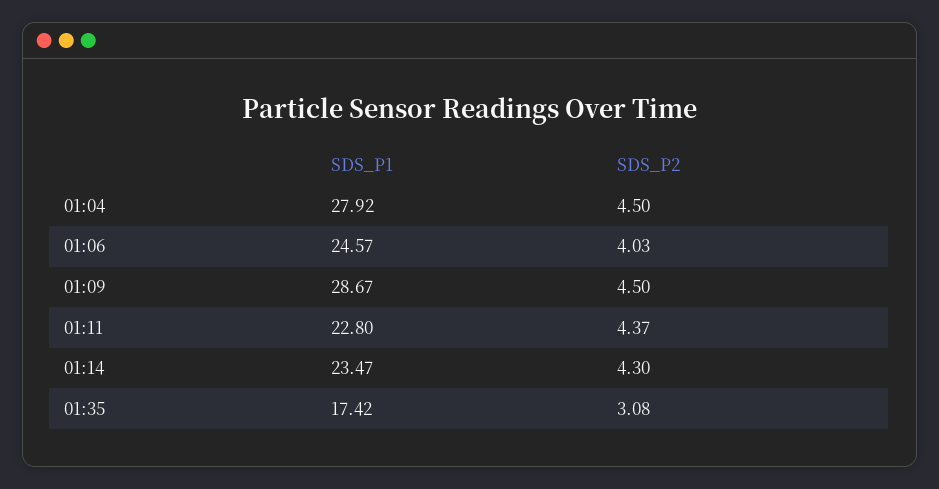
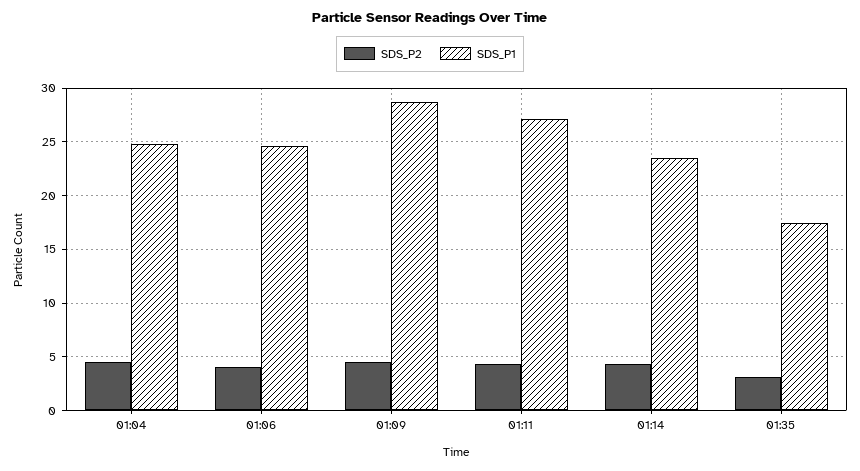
SDS_P1, 01:04: 27.92 -> 25
SDS_P1, 01:11: 22.8 -> 27

